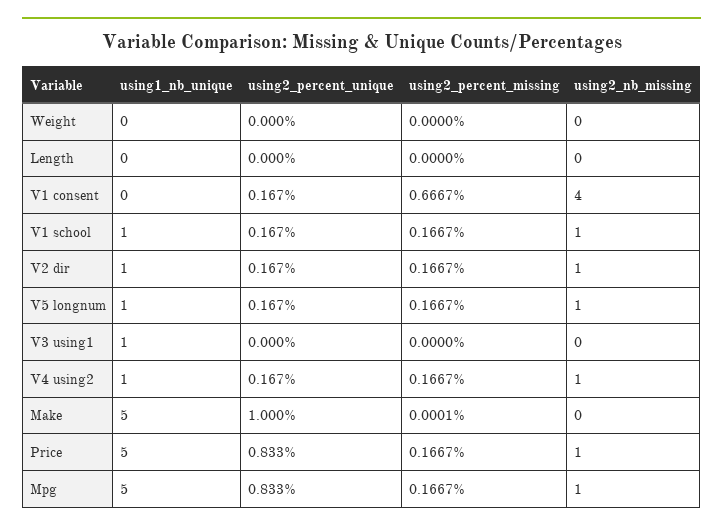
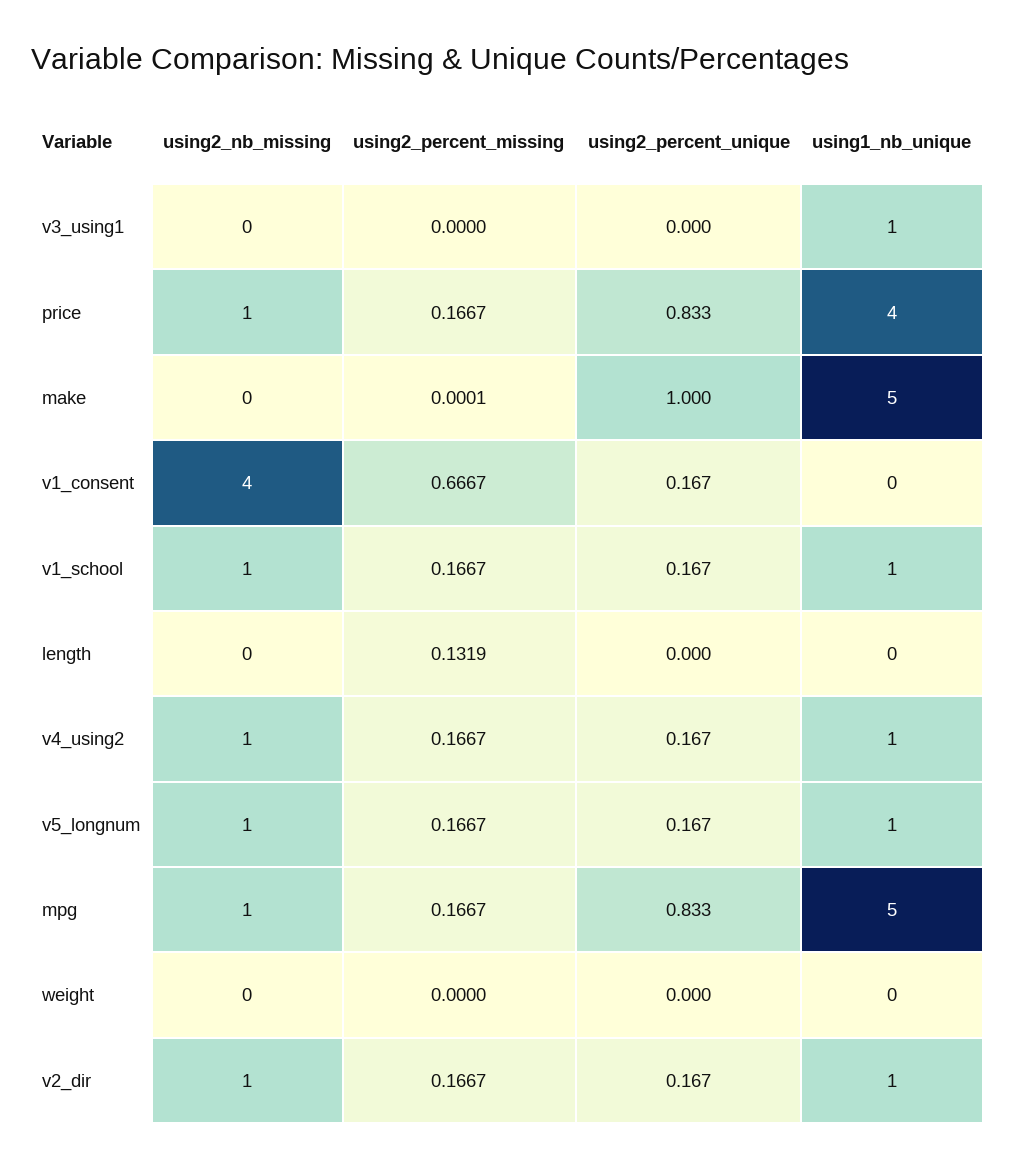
using2_percent_missing, Length: 0 -> 0.1319
using1_nb_unique, Price: 5 -> 4

